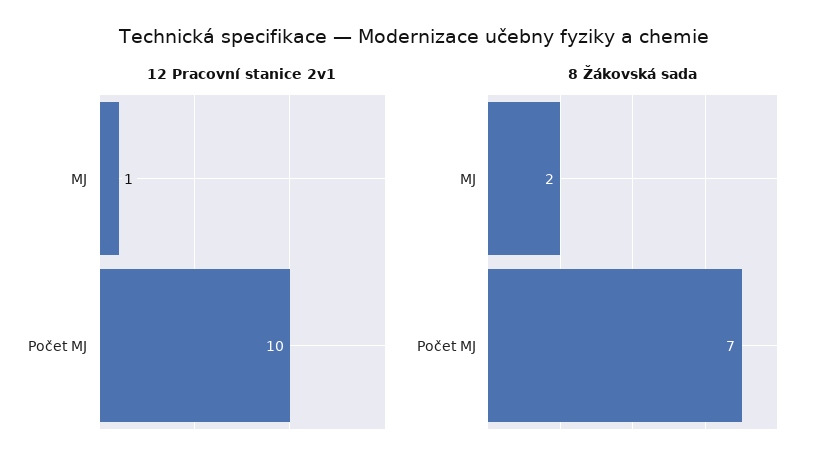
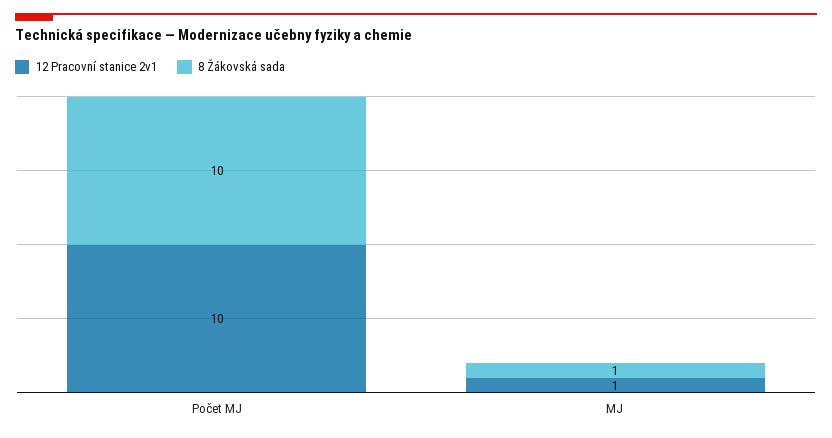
8 Žákovská sada, MJ: 2 -> 1
8 Žákovská sada, Počet MJ: 7 -> 10

